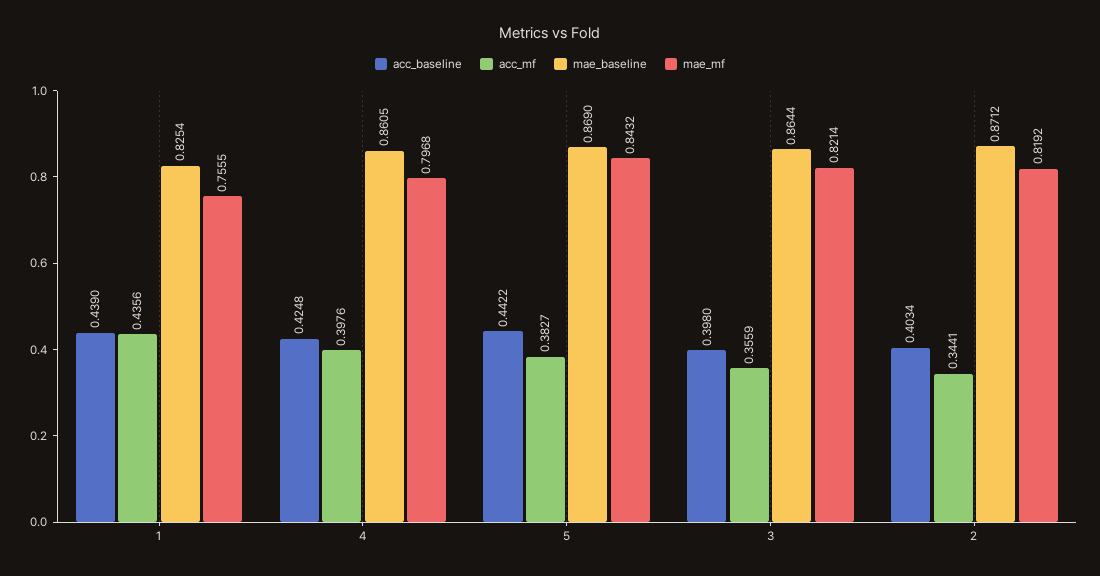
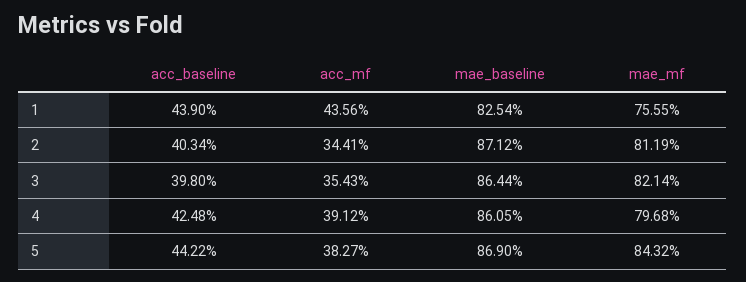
acc_mf, 4: 0.3976 -> 0.3912
acc_mf, 3: 0.3559 -> 0.3543
mae_mf, 2: 0.8192 -> 0.8119

